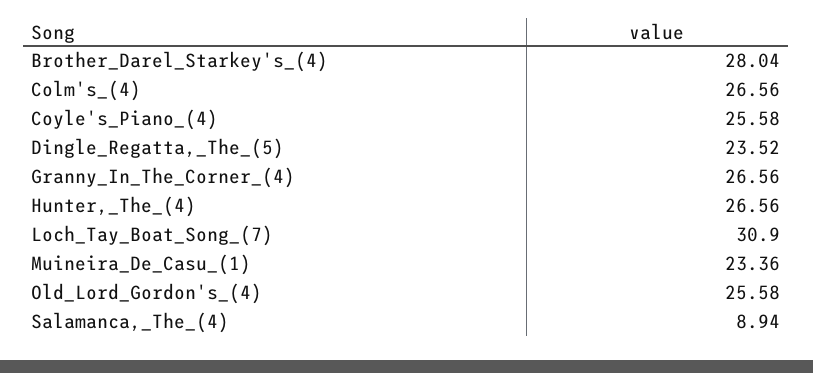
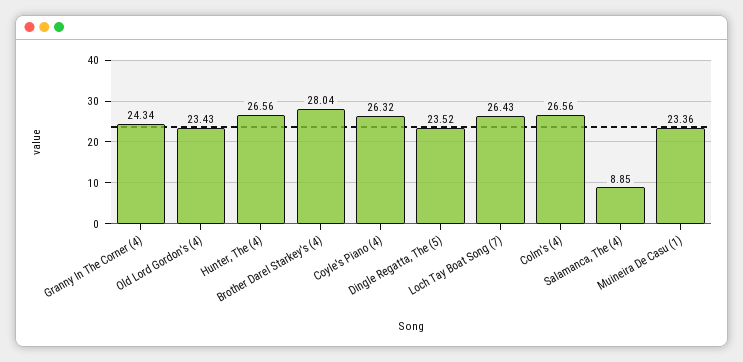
Coyle's_Piano_(4): 25.58 -> 26.32
Granny_In_The_Corner_(4): 26.56 -> 24.34
Loch_Tay_Boat_Song_(7): 30.9 -> 26.43
Old_Lord_Gordon's_(4): 25.58 -> 23.43
Salamanca,_The_(4): 8.94 -> 8.85

